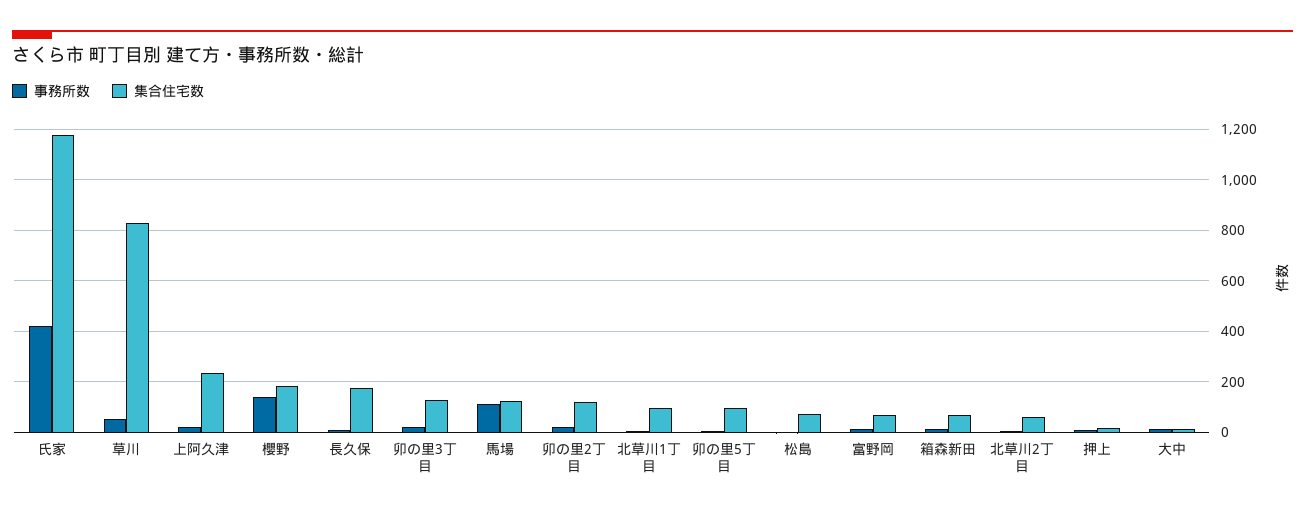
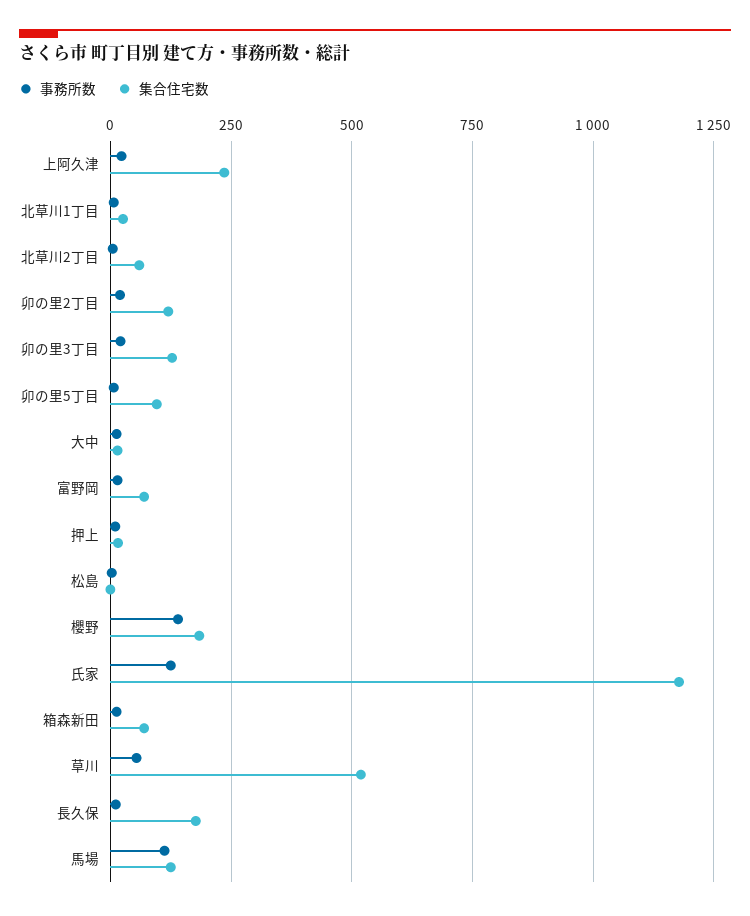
事務所数, 氏家: 425 -> 125
集合住宅数, 草川: 825 -> 525
集合住宅数, 北草川1丁目: 100 -> 25
集合住宅数, 松島: 75 -> 0

